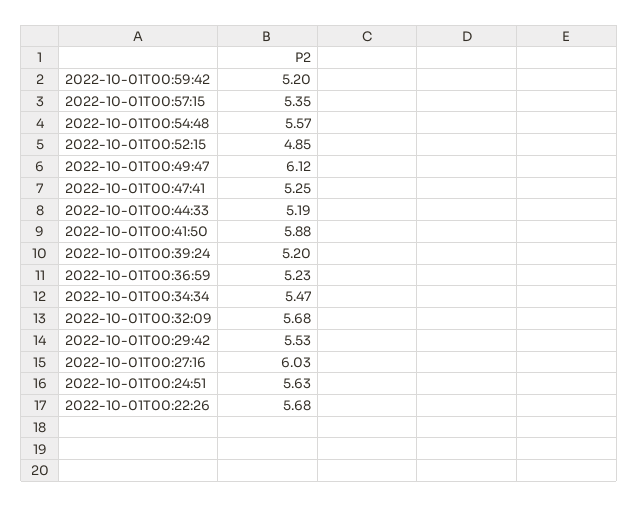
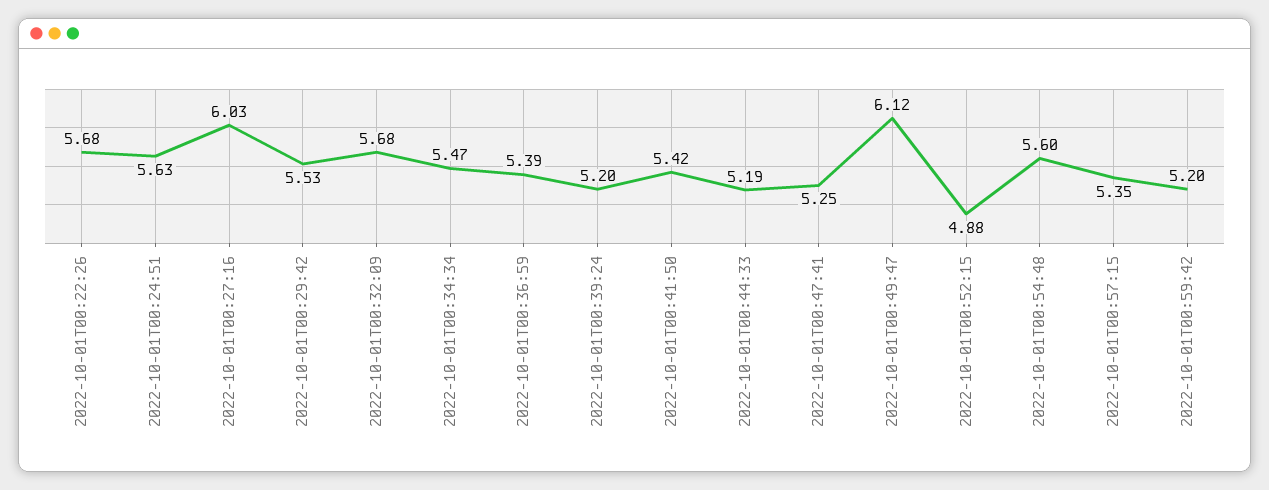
2022-10-01T00:54:48: 5.57 -> 5.6
2022-10-01T00:52:15: 4.85 -> 4.88
2022-10-01T00:41:50: 5.88 -> 5.42
2022-10-01T00:36:59: 5.23 -> 5.39

